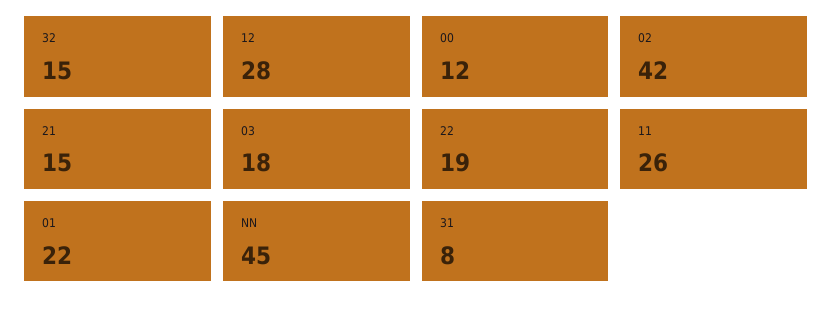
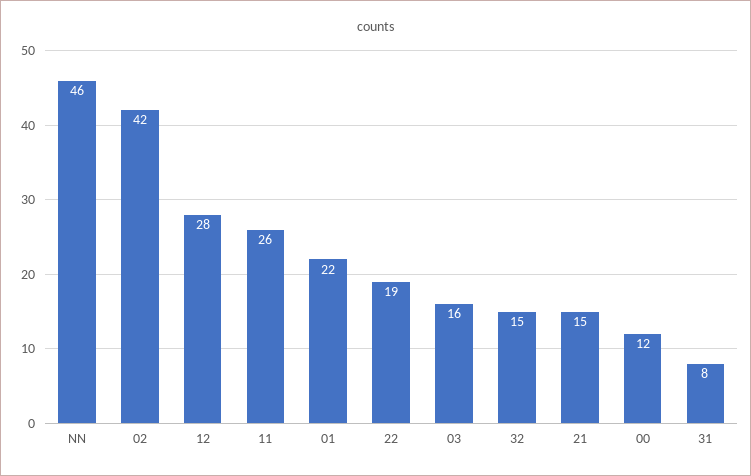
03: 18 -> 16
NN: 45 -> 46

